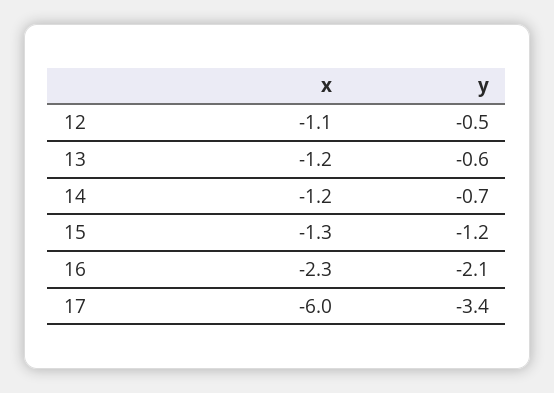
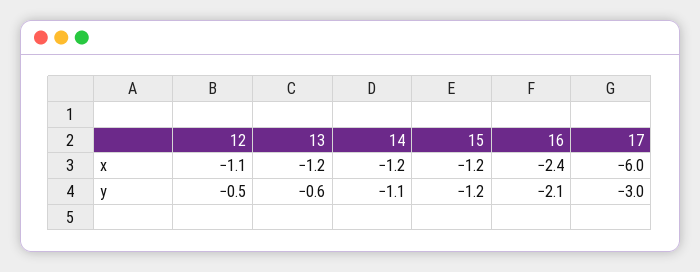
y, 14: -0.7 -> -1.1
x, 15: -1.3 -> -1.2
x, 16: -2.3 -> -2.4
y, 17: -3.4 -> -3

